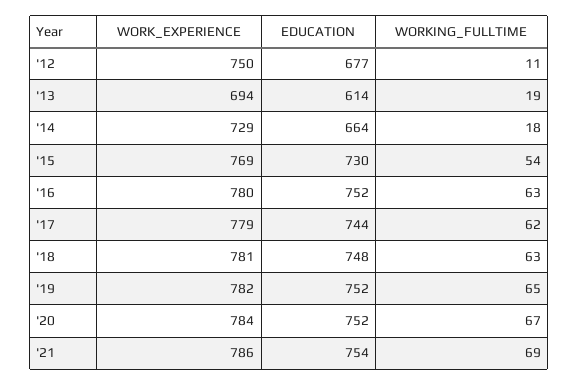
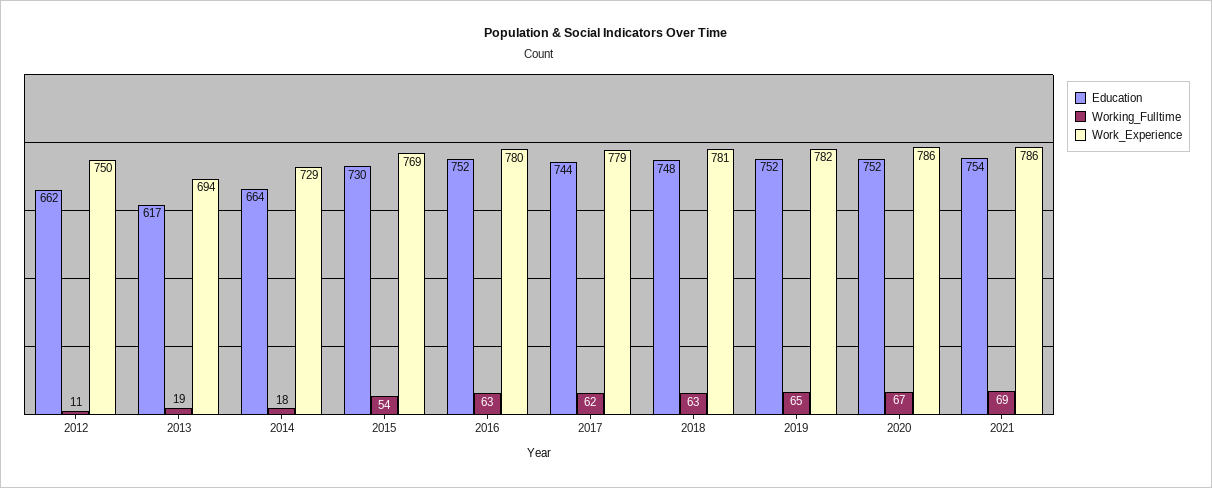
EDUCATION, '12: 677 -> 662
EDUCATION, '13: 614 -> 617
WORK_EXPERIENCE, '20: 784 -> 786

